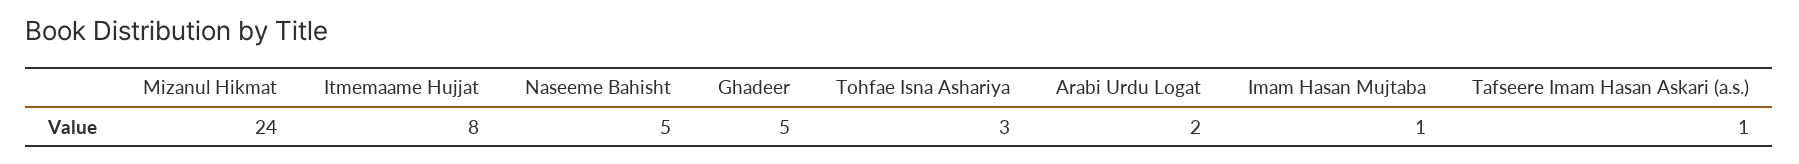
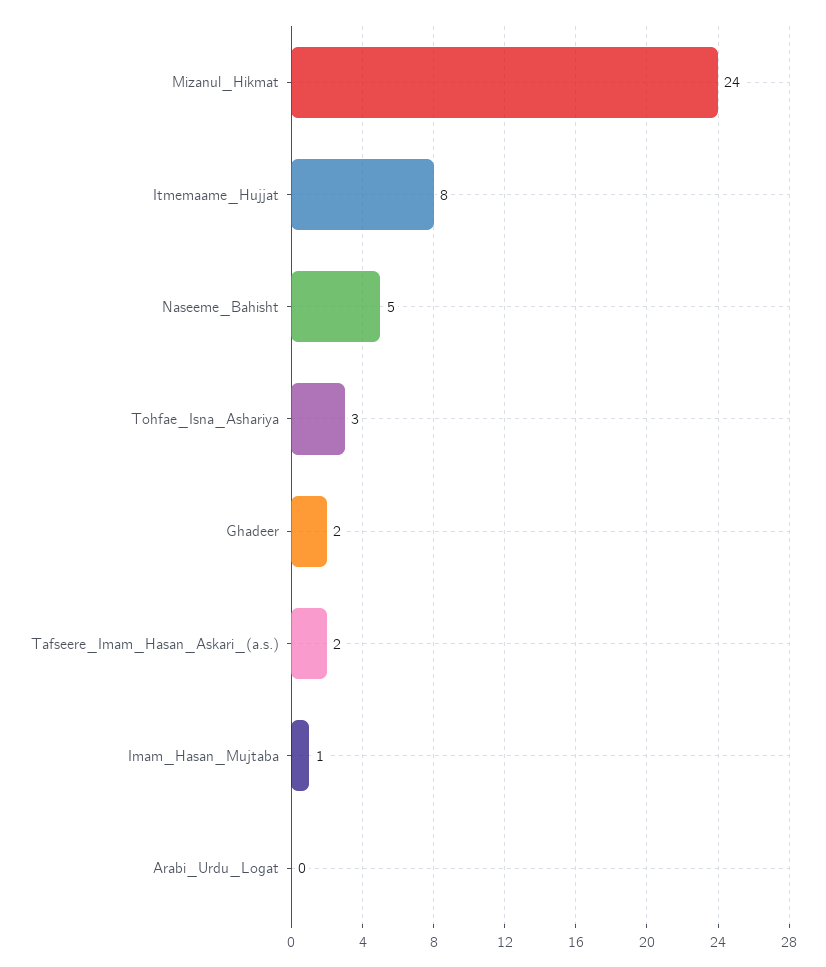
Ghadeer: 5 -> 2
Arabi Urdu Logat: 2 -> 0
Tafseere Imam Hasan Askari (a.s.): 1 -> 2

